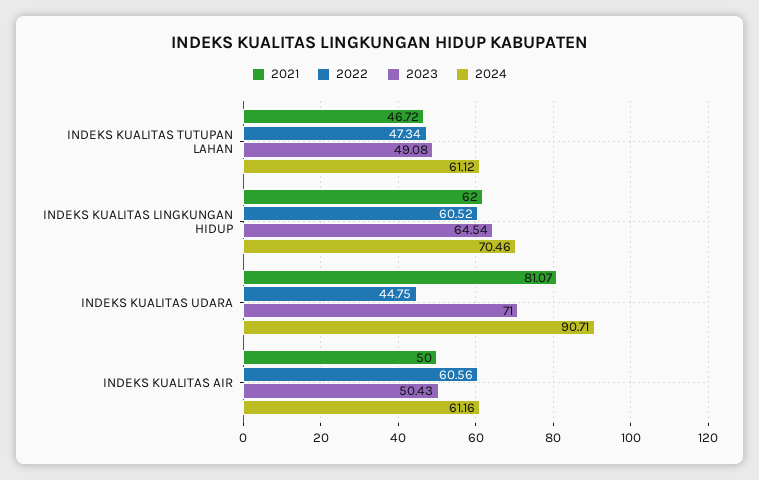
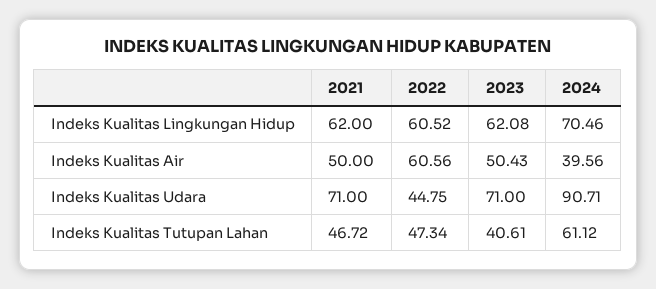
2023, INDEKS KUALITAS TUTUPAN LAHAN: 49.08 -> 40.61
2023, INDEKS KUALITAS LINGKUNGAN HIDUP: 64.54 -> 62.08
2021, INDEKS KUALITAS UDARA: 81.07 -> 71
2024, INDEKS KUALITAS AIR: 61.16 -> 39.56

